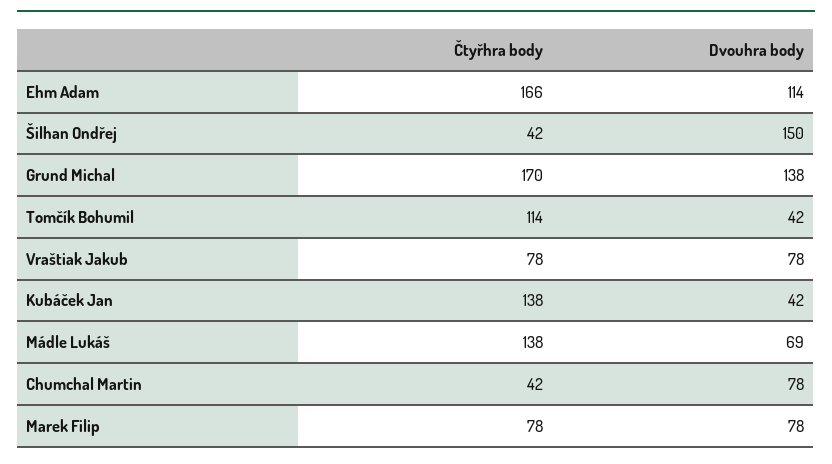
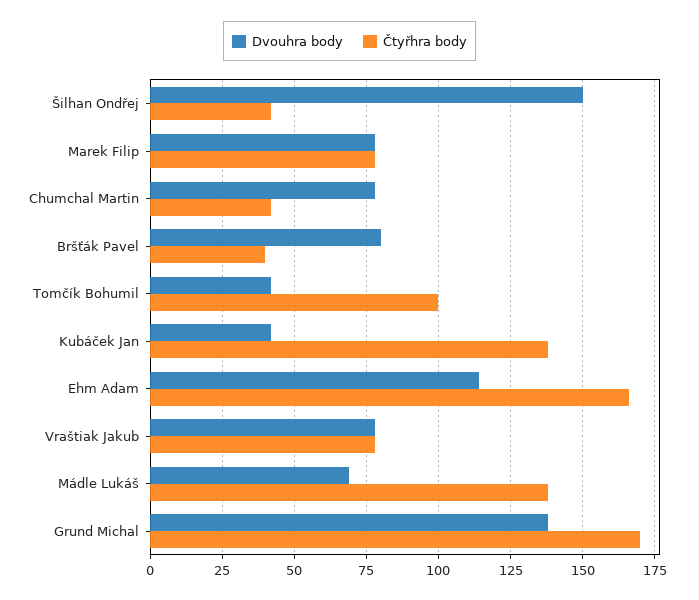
Čtyřhra body, Tomčík Bohumil: 114 -> 100
Dvouhra body, Bršťák Pavel: none -> 80
Čtyřhra body, Bršťák Pavel: none -> 40

